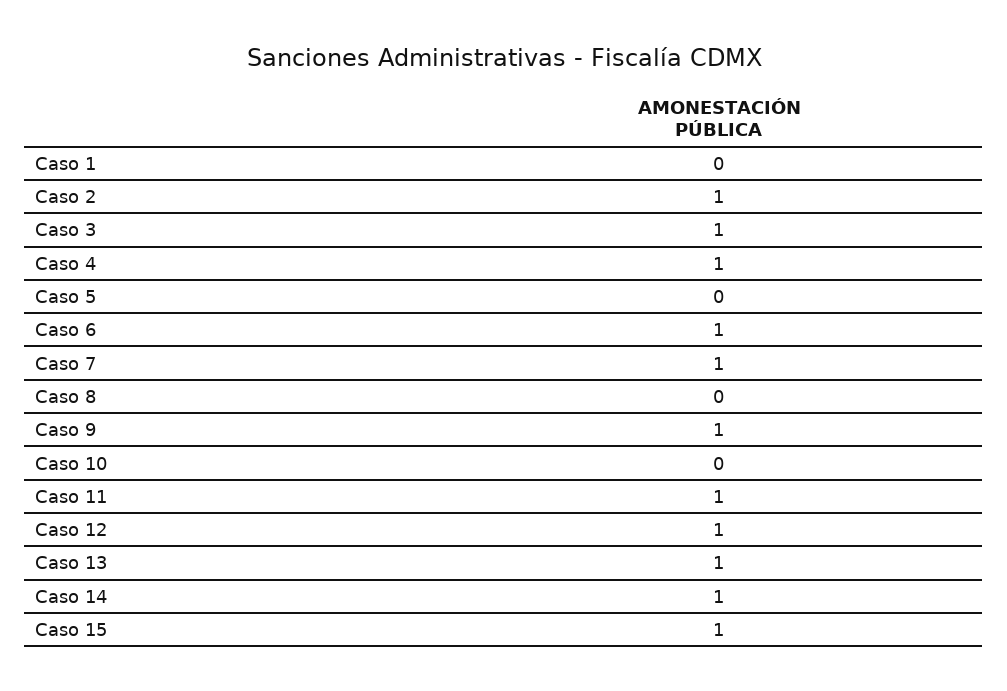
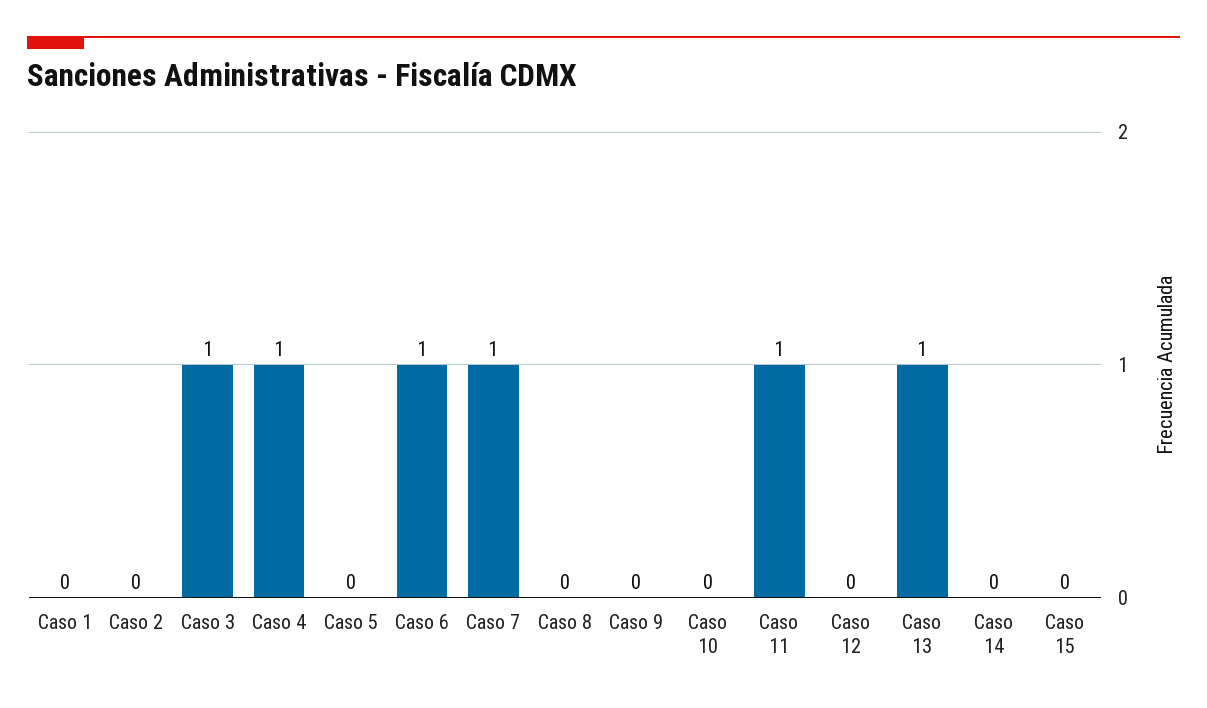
Caso 2: 1 -> 0
Caso 9: 1 -> 0
Caso 12: 1 -> 0
Caso 14: 1 -> 0
Caso 15: 1 -> 0

